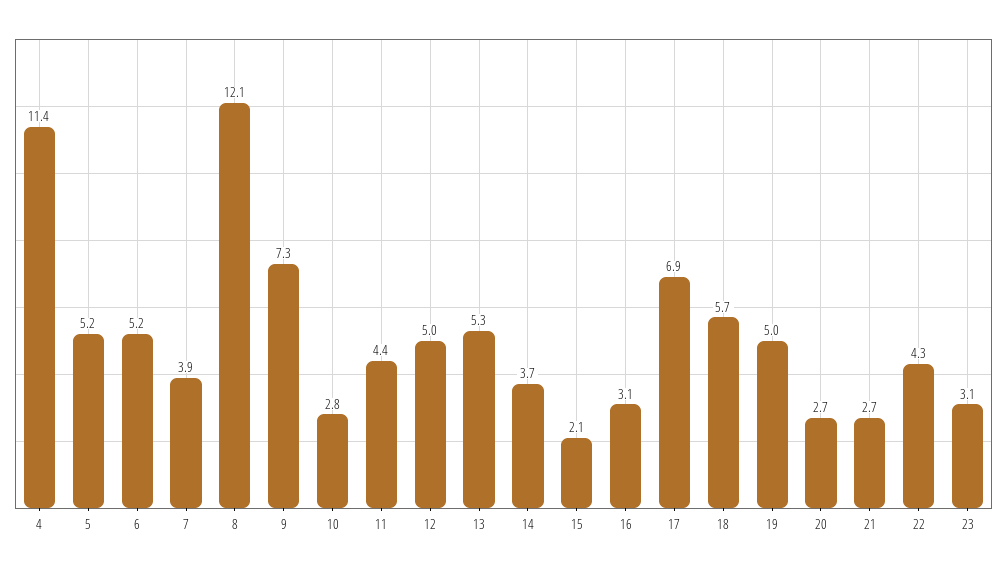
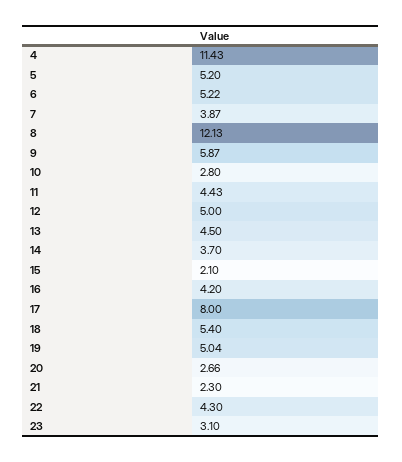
9: 7.3 -> 5.87
13: 5.3 -> 4.5
16: 3.1 -> 4.2
17: 6.9 -> 8
18: 5.7 -> 5.4
21: 2.7 -> 2.3

